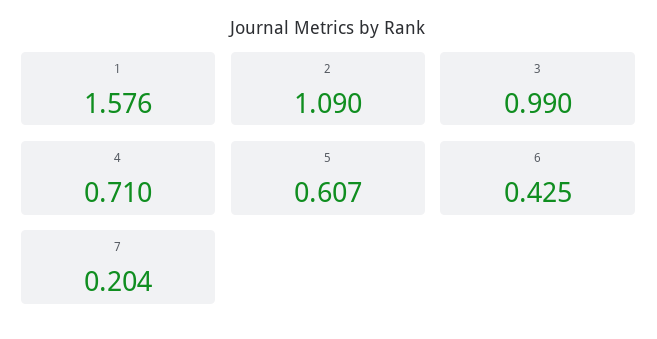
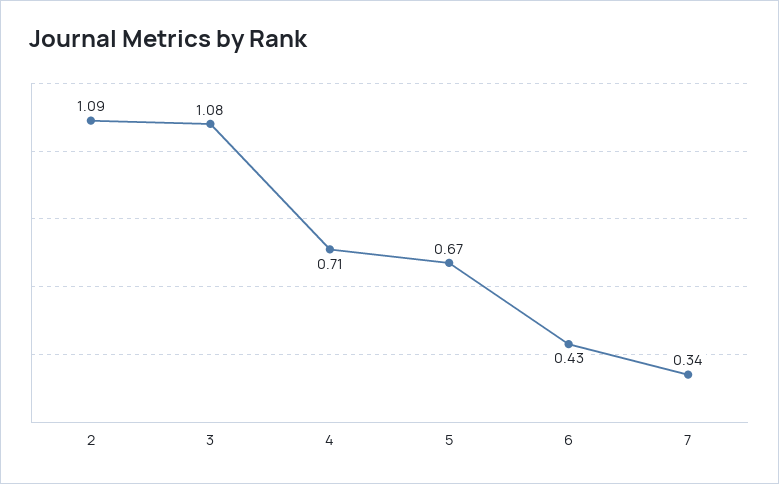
1: 1.576 -> none
3: 0.99 -> 1.08
5: 0.607 -> 0.67
7: 0.204 -> 0.34

